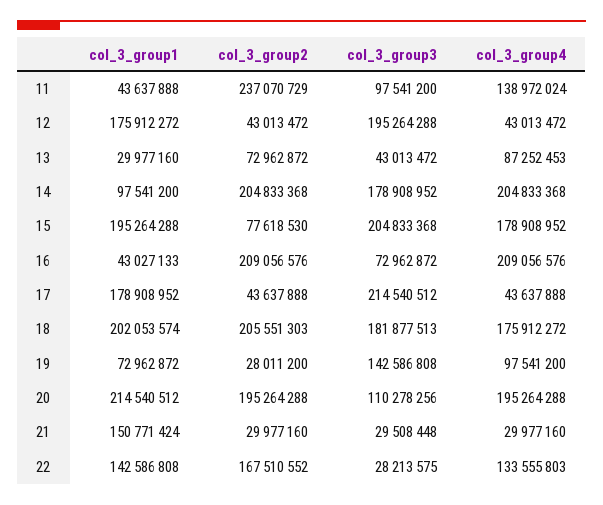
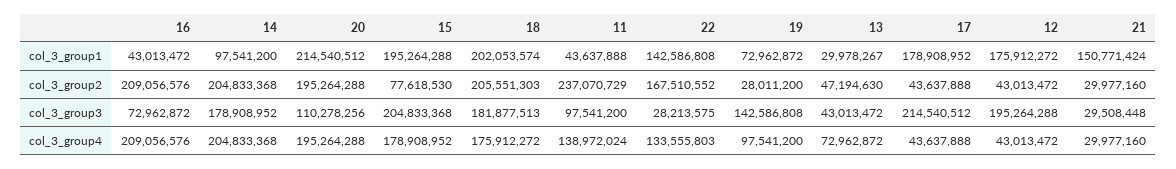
col_3_group1, 13: 29977160 -> 29978267
col_3_group2, 13: 72962872 -> 47194630
col_3_group4, 13: 87252453 -> 72962872
col_3_group1, 16: 43027133 -> 43013472

